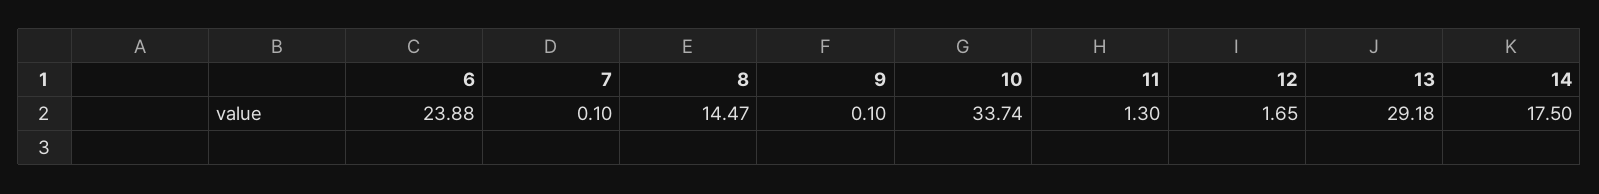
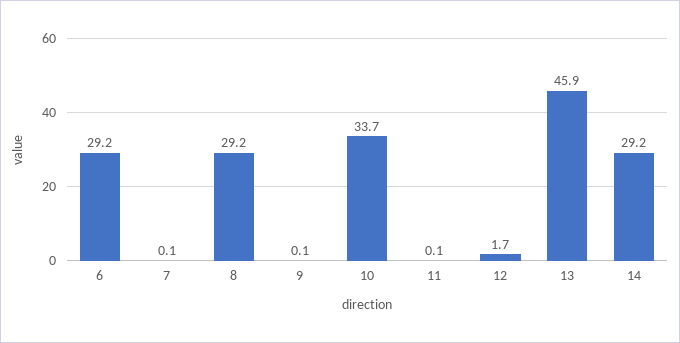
6: 23.88 -> 29.2
8: 14.47 -> 29.2
11: 1.3 -> 0.1
13: 29.18 -> 45.9
14: 17.5 -> 29.2

